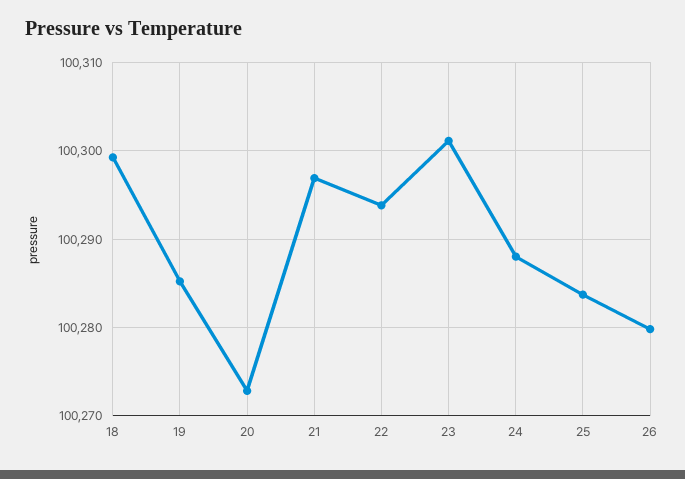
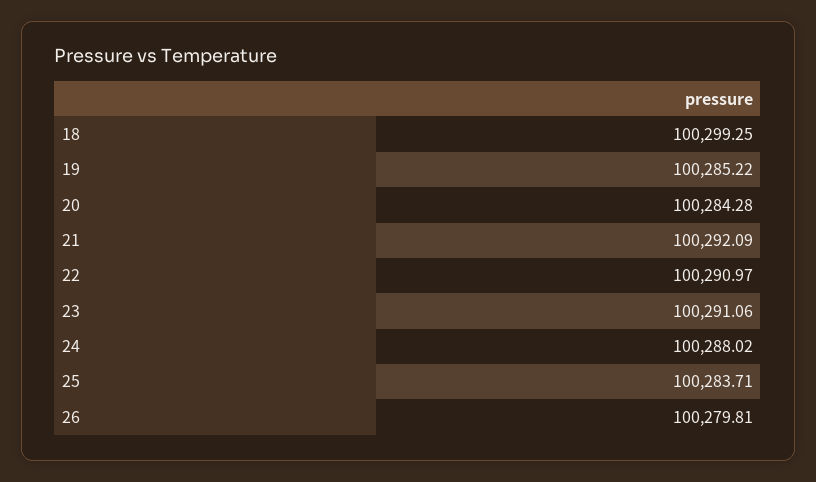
20: 100273 -> 100284.28
21: 100297 -> 100292.09
22: 100294 -> 100290.97
23: 100301 -> 100291.06

